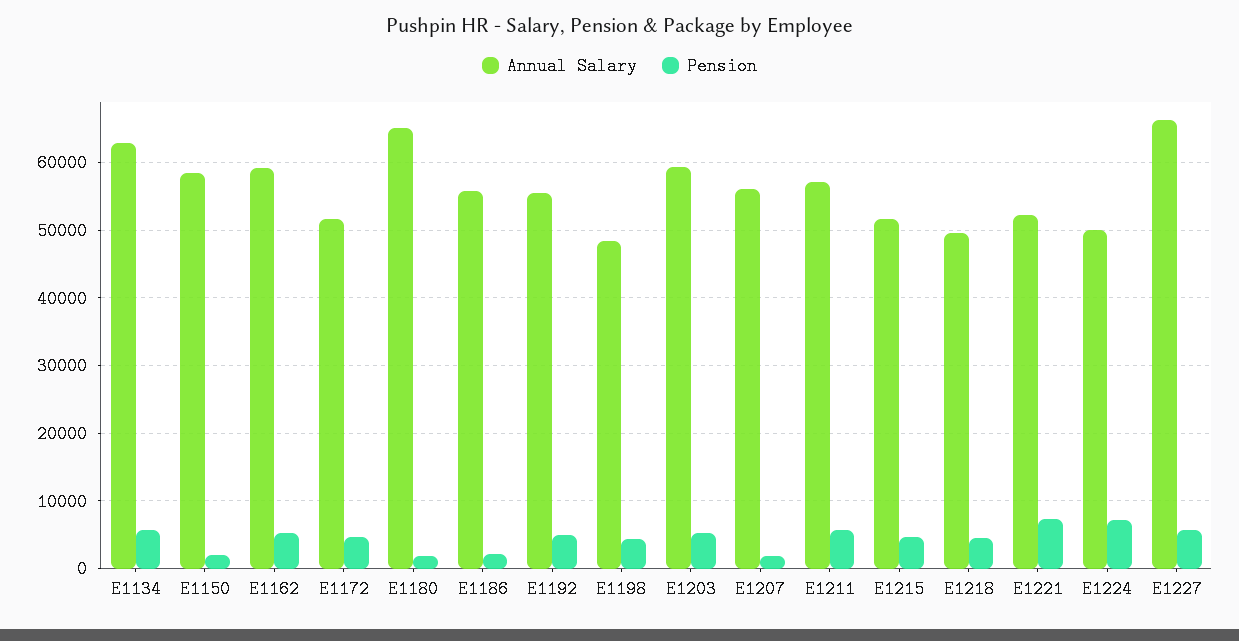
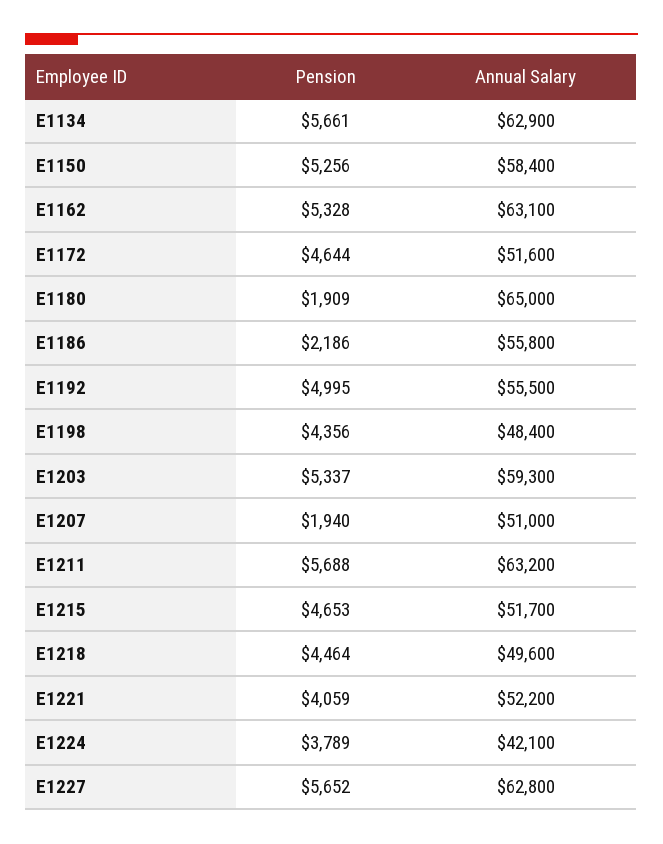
Pension, E1150: 2000 -> 5256
Annual Salary, E1162: 59000 -> 63100
Annual Salary, E1207: 56000 -> 51000
Annual Salary, E1211: 57000 -> 63200
Pension, E1221: 7000 -> 4059
Annual Salary, E1224: 50000 -> 42100
Pension, E1224: 7000 -> 3789
Annual Salary, E1227: 66000 -> 62800

